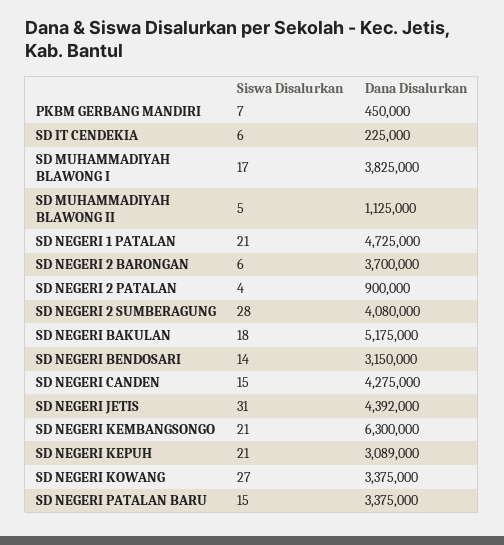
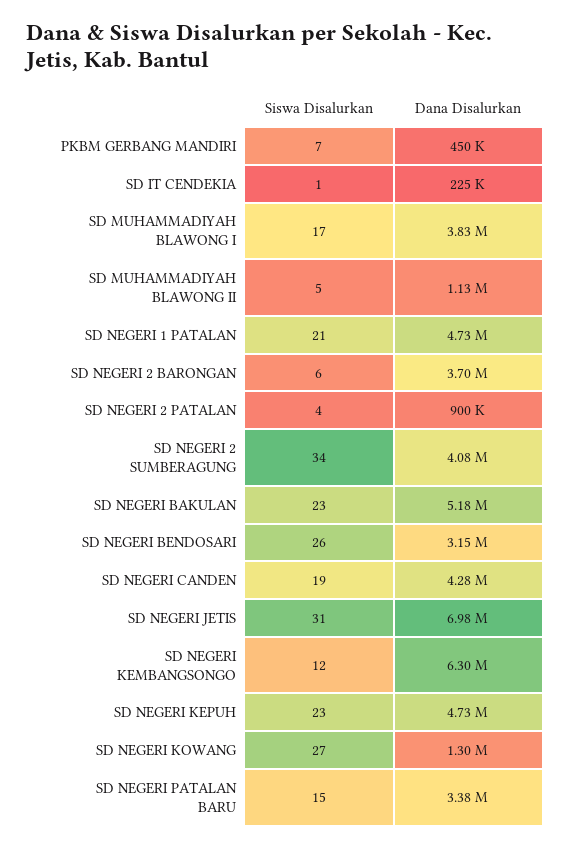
Siswa Disalurkan, SD IT CENDEKIA: 6 -> 1
Siswa Disalurkan, SD NEGERI 2 SUMBERAGUNG: 28 -> 34
Siswa Disalurkan, SD NEGERI BAKULAN: 18 -> 23
Siswa Disalurkan, SD NEGERI BENDOSARI: 14 -> 26
Siswa Disalurkan, SD NEGERI CANDEN: 15 -> 19
Dana Disalurkan, SD NEGERI JETIS: 4392000 -> 6980000
Siswa Disalurkan, SD NEGERI KEMBANGSONGO: 21 -> 12
Siswa Disalurkan, SD NEGERI KEPUH: 21 -> 23
Dana Disalurkan, SD NEGERI KEPUH: 3089000 -> 4730000
Dana Disalurkan, SD NEGERI KOWANG: 3375000 -> 1300000

